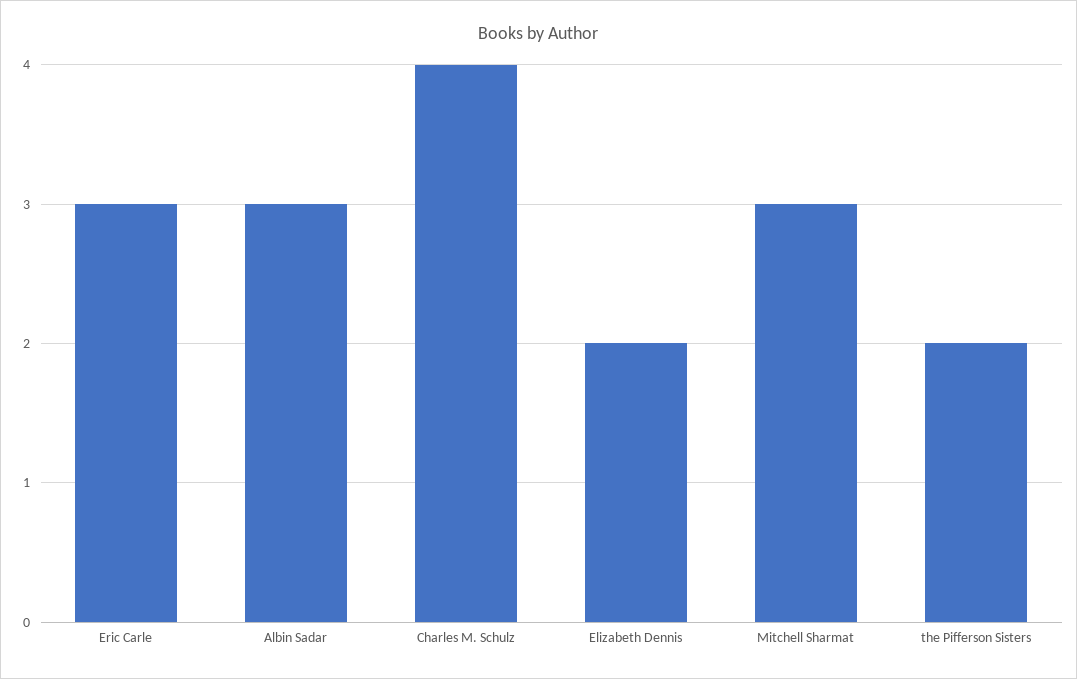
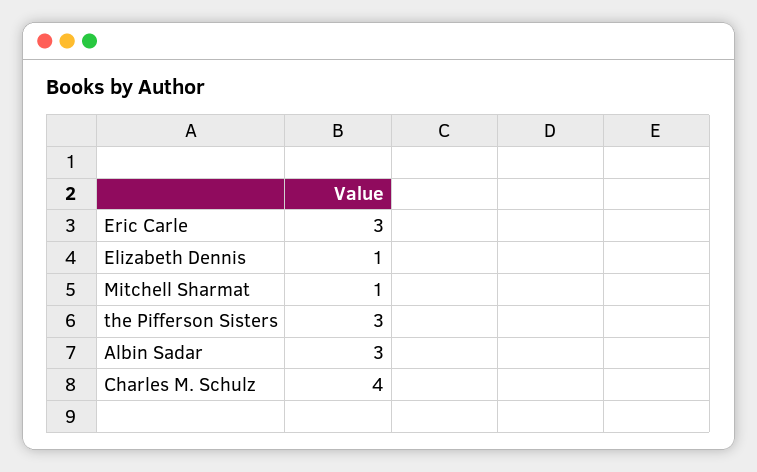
Elizabeth Dennis: 2 -> 1
Mitchell Sharmat: 3 -> 1
the Pifferson Sisters: 2 -> 3

